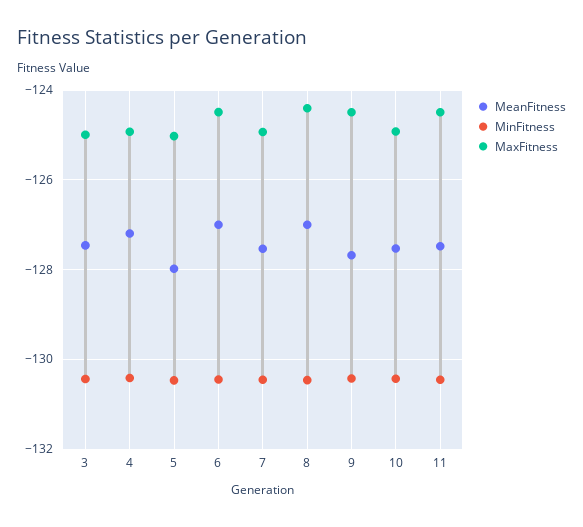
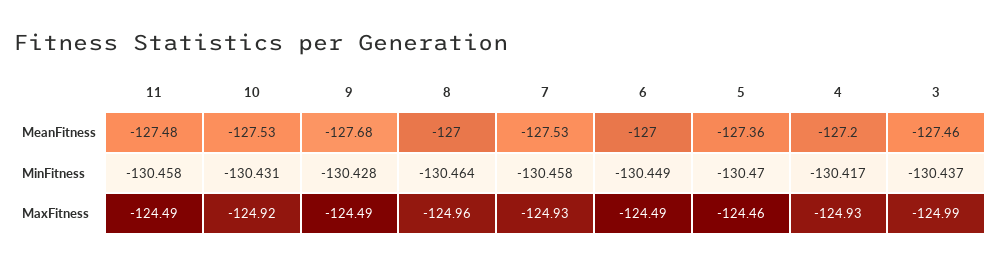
MeanFitness, 5: -128 -> -127.36
MaxFitness, 5: -125 -> -124.46
MaxFitness, 8: -124.4 -> -124.96

